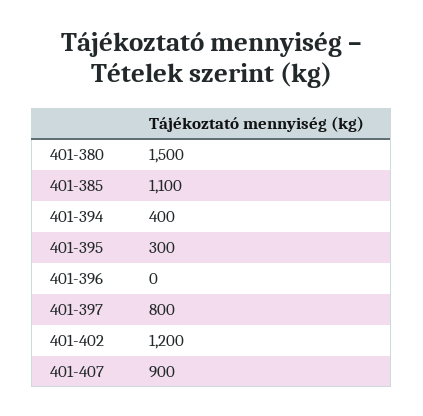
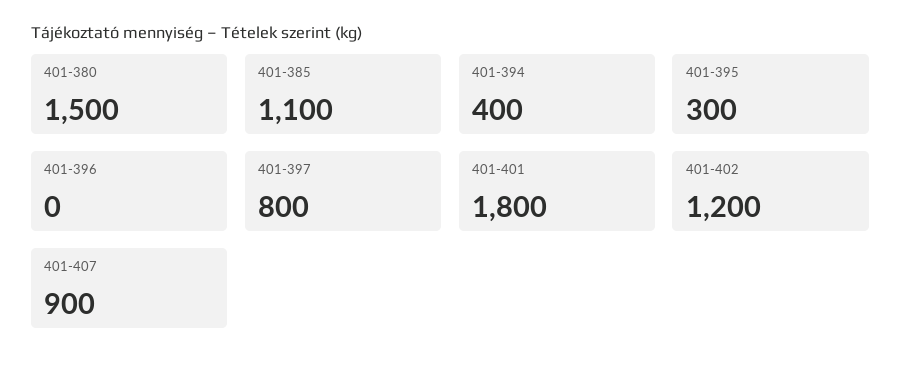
401-401: none -> 1800

